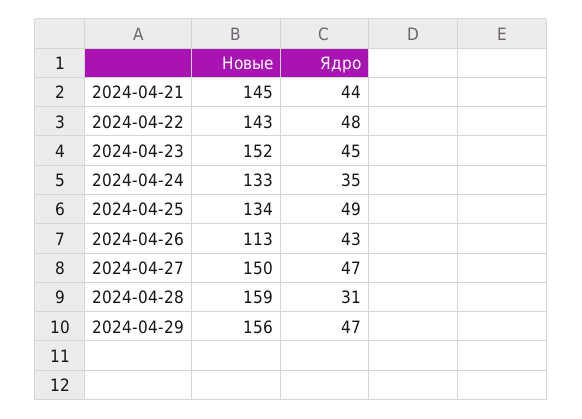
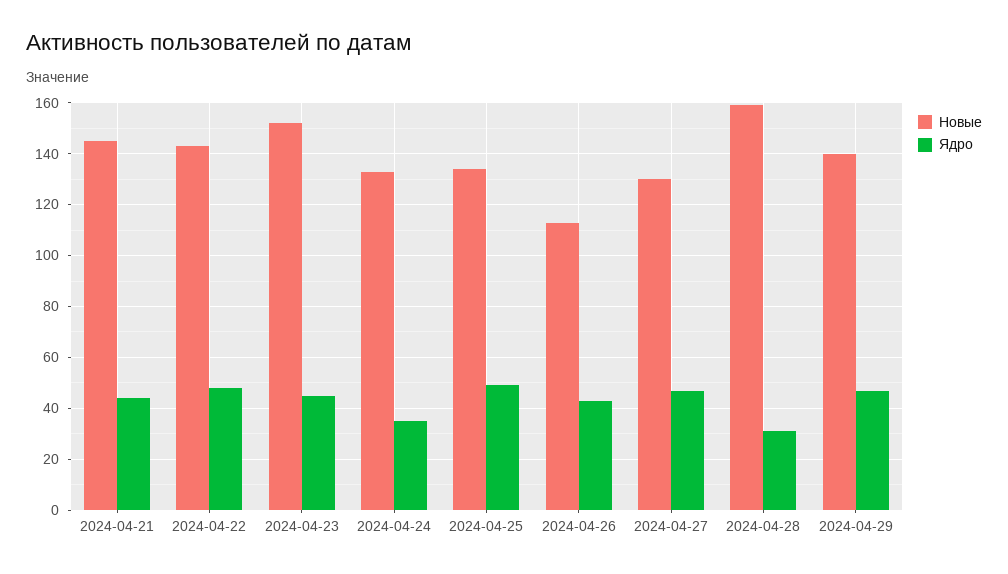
Новые, 2024-04-27: 150 -> 130
Новые, 2024-04-29: 156 -> 140

